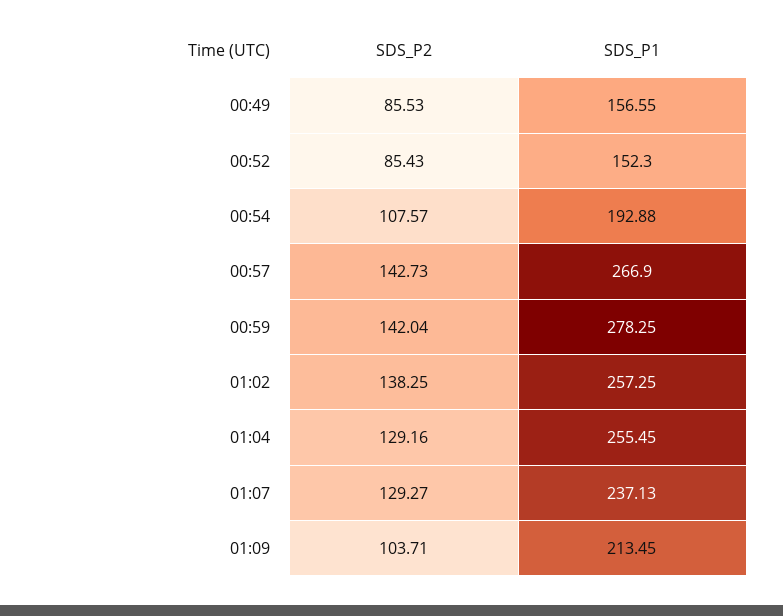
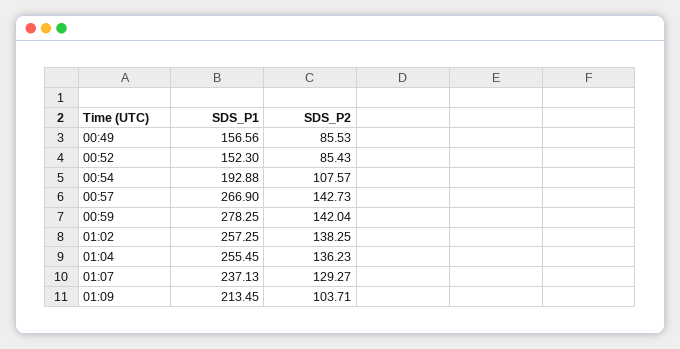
SDS_P1, 00:49: 156.55 -> 156.56
SDS_P2, 01:04: 129.16 -> 136.23

